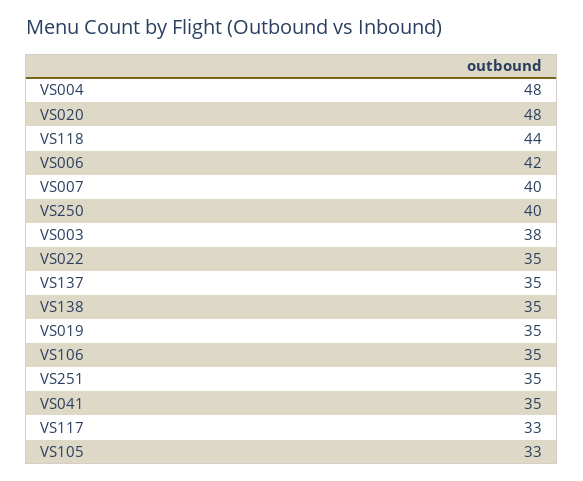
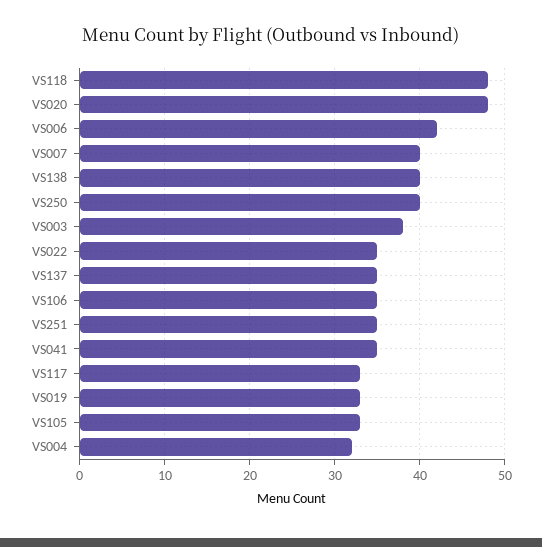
VS004: 48 -> 32
VS118: 44 -> 48
VS138: 35 -> 40
VS019: 35 -> 33

